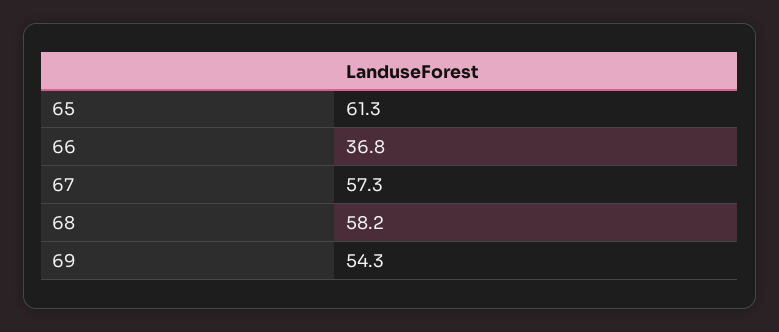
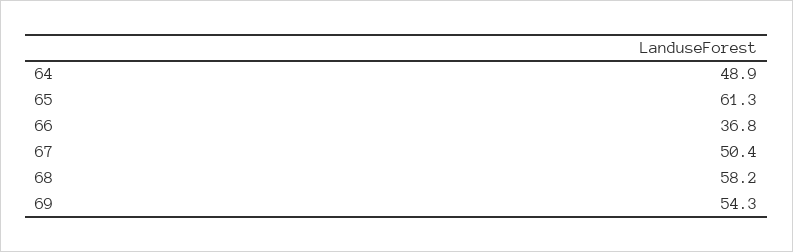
67: 57.3 -> 50.4
64: none -> 48.9

